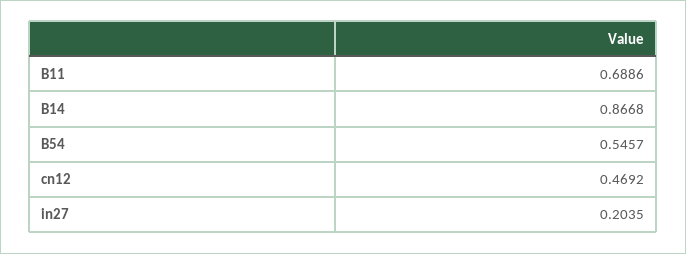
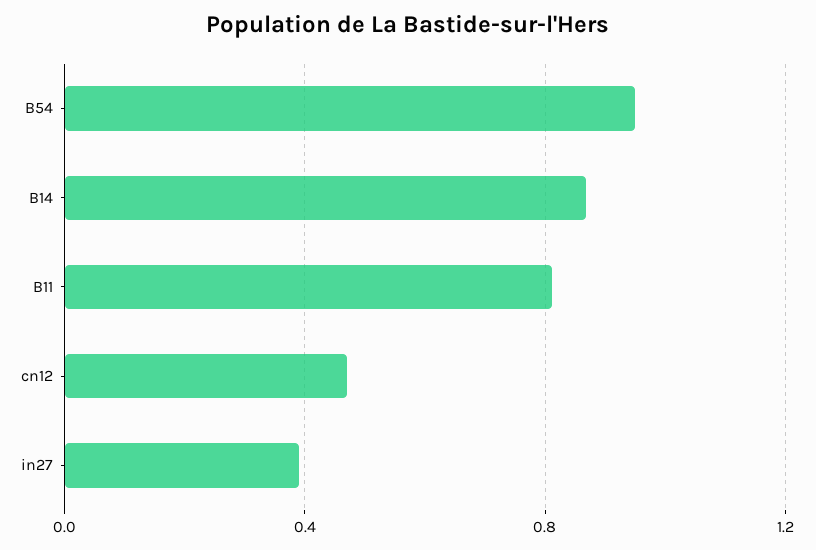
B11: 0.6886 -> 0.8
B54: 0.5457 -> 0.95
in27: 0.2035 -> 0.4

